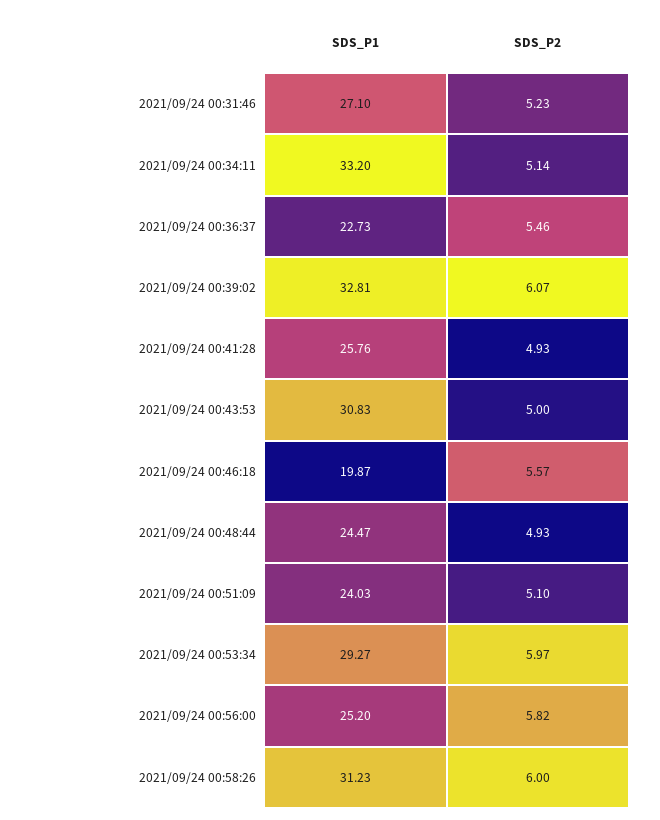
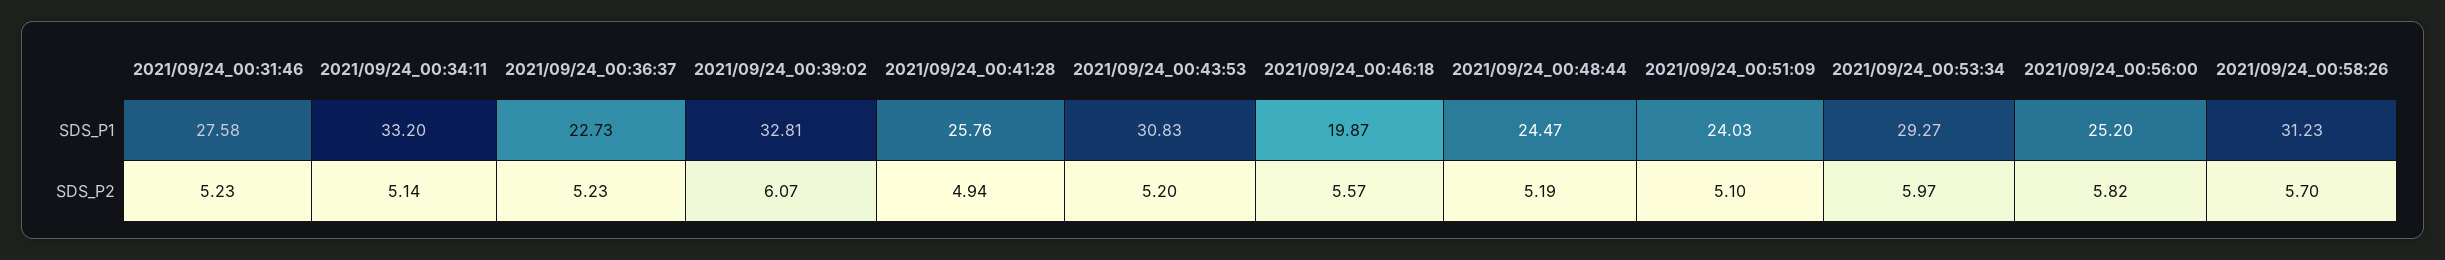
SDS_P1, 2021/09/24 00:31:46: 27.1 -> 27.58
SDS_P2, 2021/09/24 00:36:37: 5.46 -> 5.23
SDS_P2, 2021/09/24 00:41:28: 4.93 -> 4.94
SDS_P2, 2021/09/24 00:43:53: 5 -> 5.2
SDS_P2, 2021/09/24 00:48:44: 4.93 -> 5.19
SDS_P2, 2021/09/24 00:58:26: 6 -> 5.7

